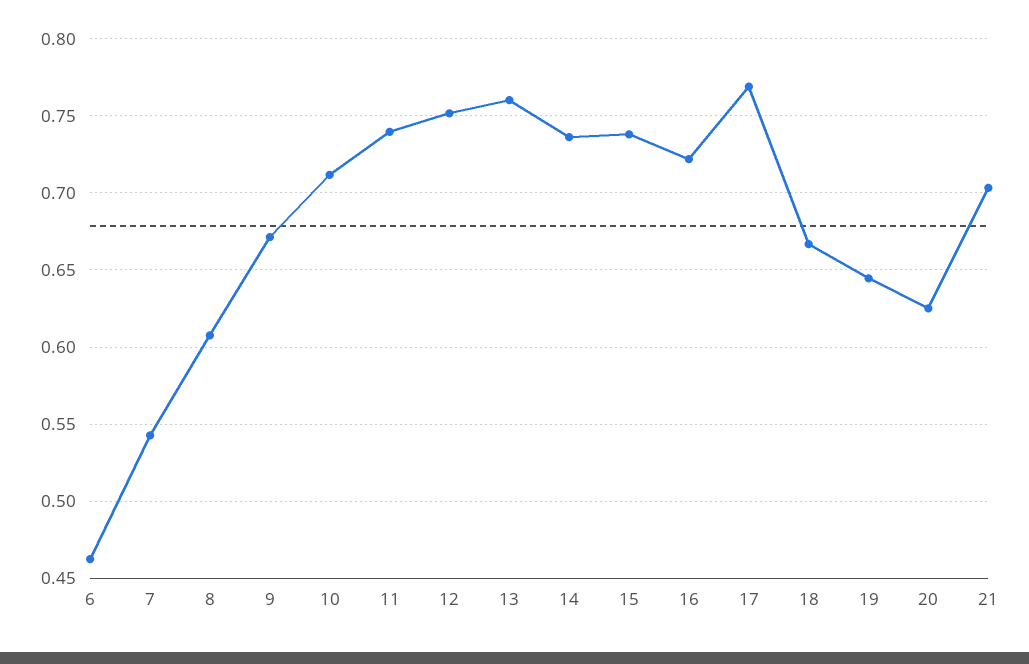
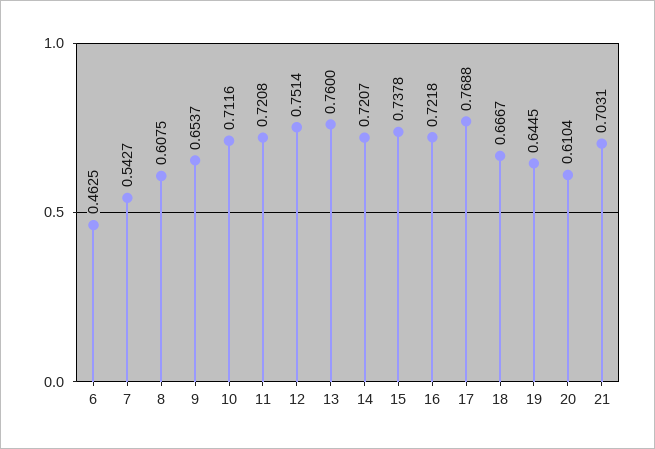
9: 0.67 -> 0.6537
11: 0.74 -> 0.7208
14: 0.735 -> 0.7207
20: 0.625 -> 0.6104

